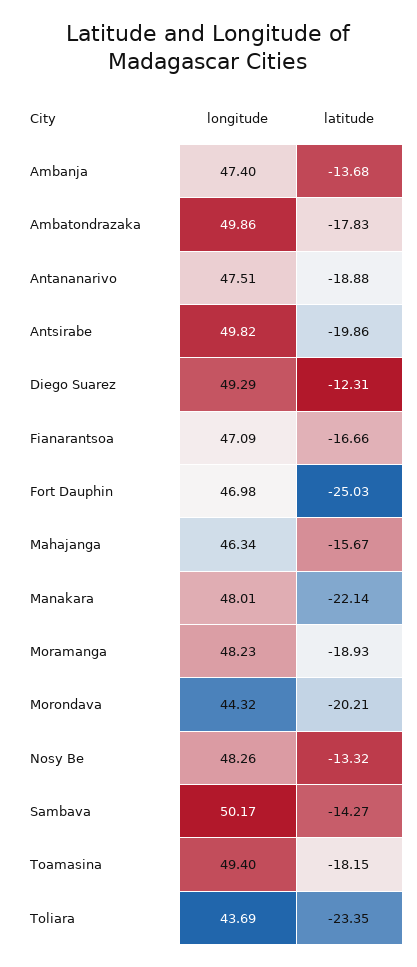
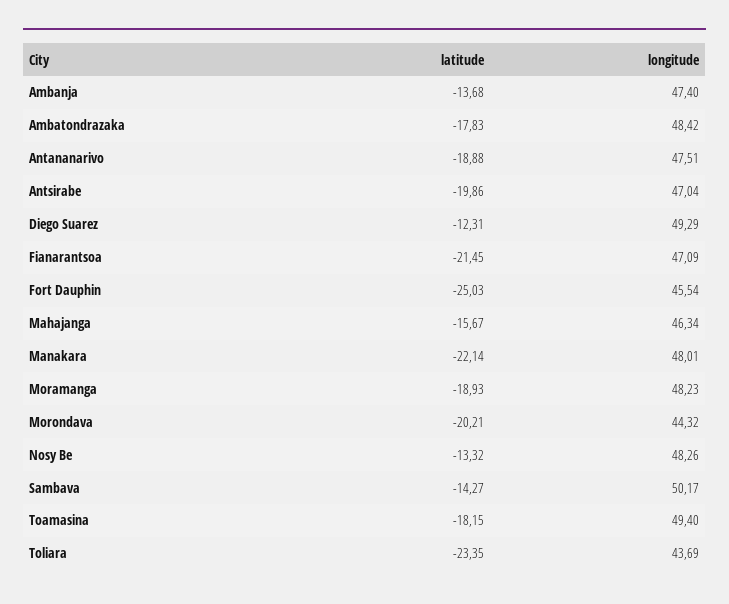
longitude, Ambatondrazaka: 49.86 -> 48.42
longitude, Antsirabe: 49.82 -> 47.04
latitude, Fianarantsoa: -16.66 -> -21.45
longitude, Fort Dauphin: 46.98 -> 45.54

